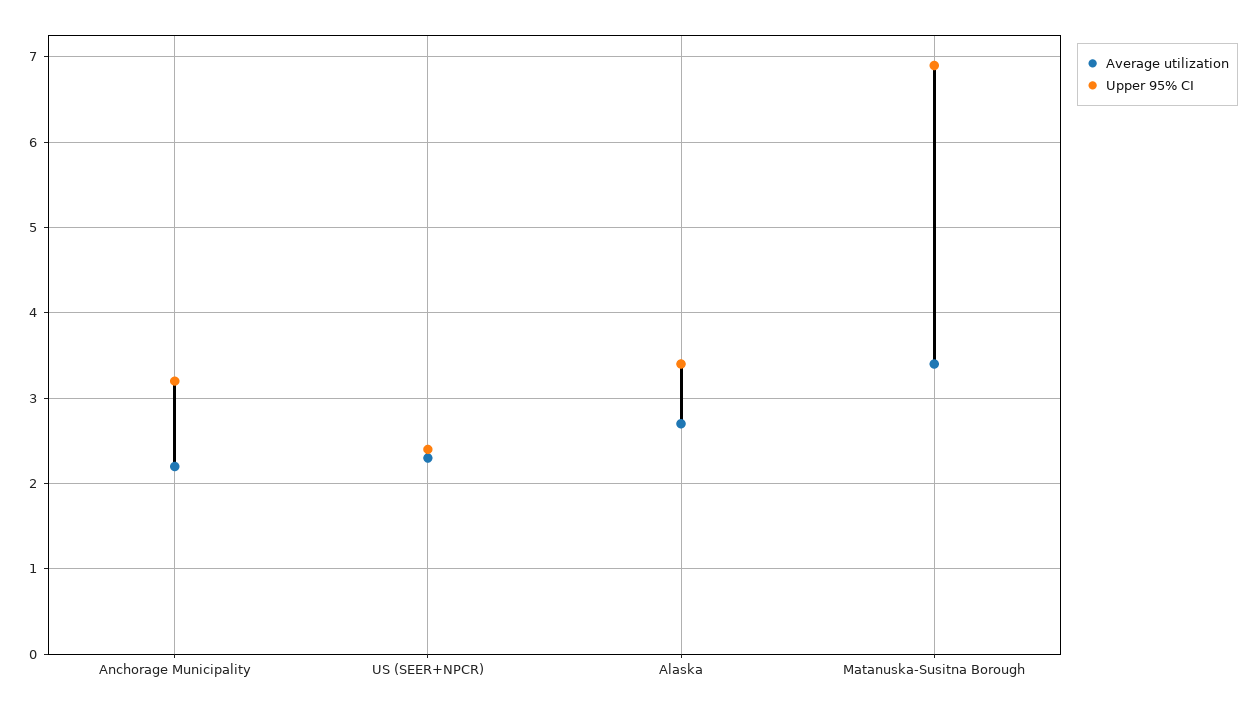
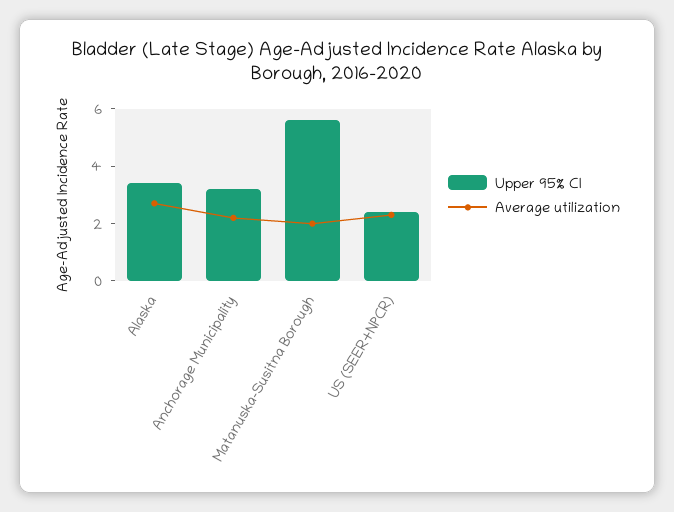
Average utilization, Matanuska-Susitna Borough: 3.4 -> 2
Upper 95% CI, Matanuska-Susitna Borough: 6.9 -> 5.5

